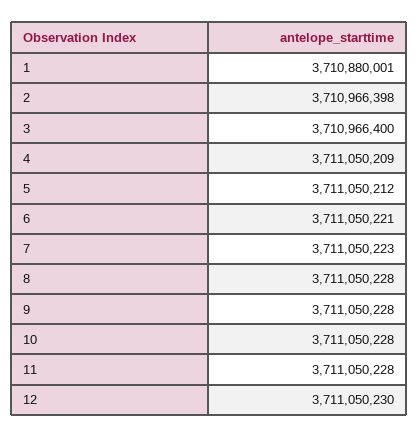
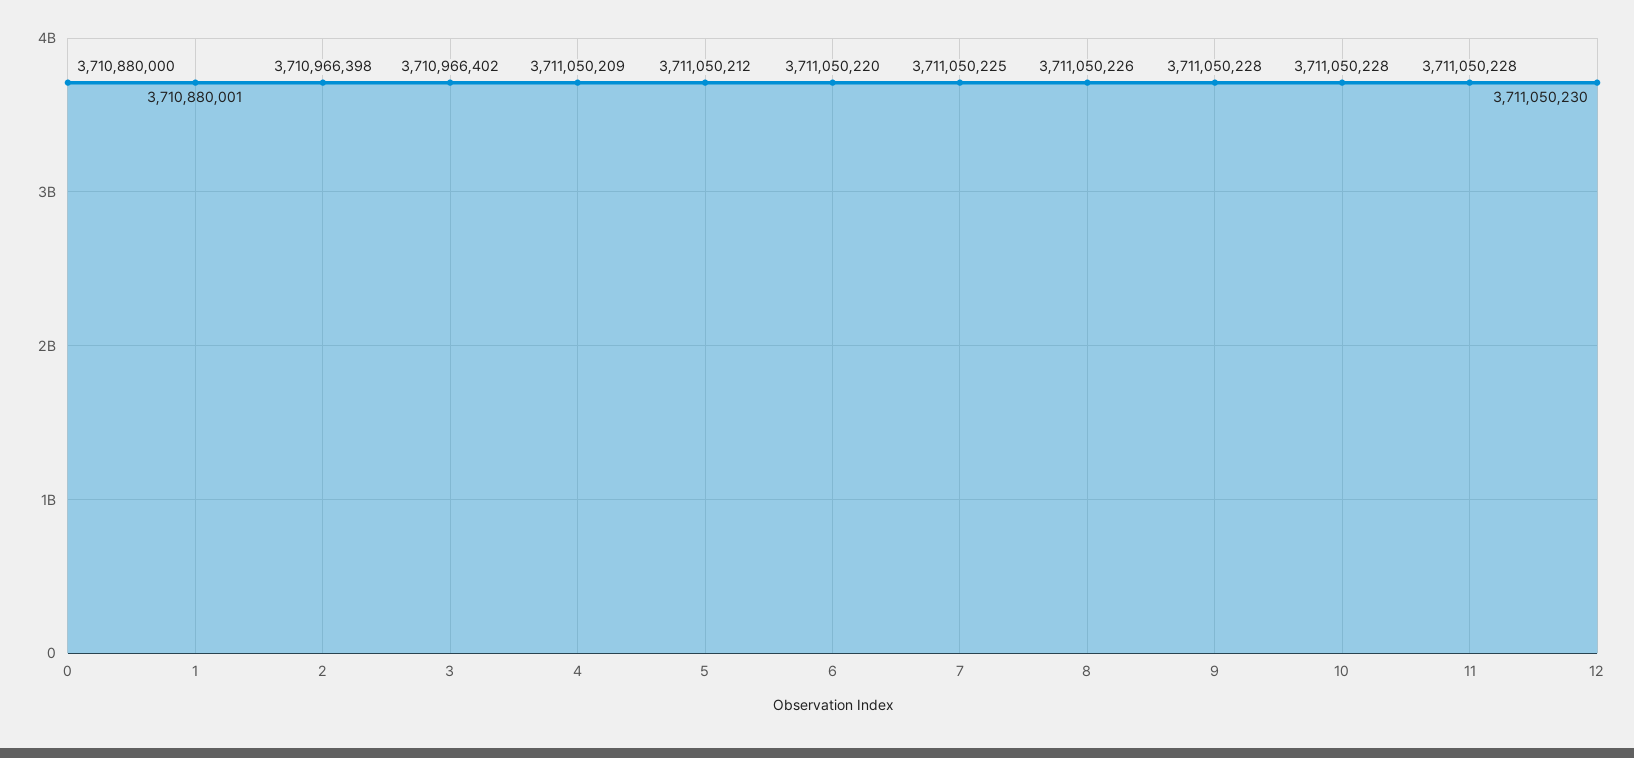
3: 3710966400 -> 3710966402
6: 3711050221 -> 3711050220
7: 3711050223 -> 3711050225
8: 3711050228 -> 3711050226
0: none -> 3710880000

